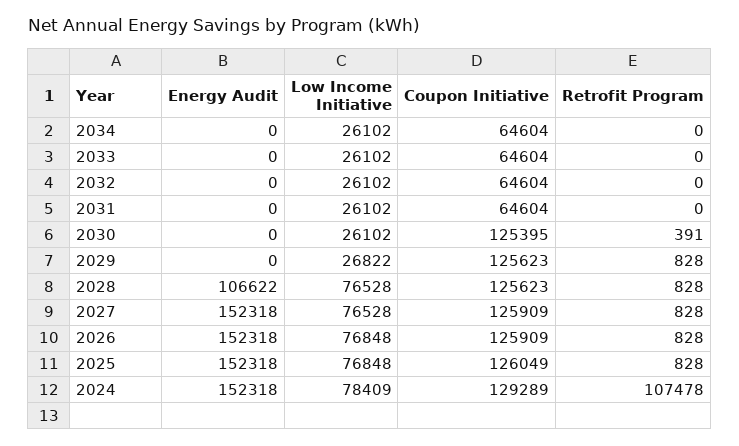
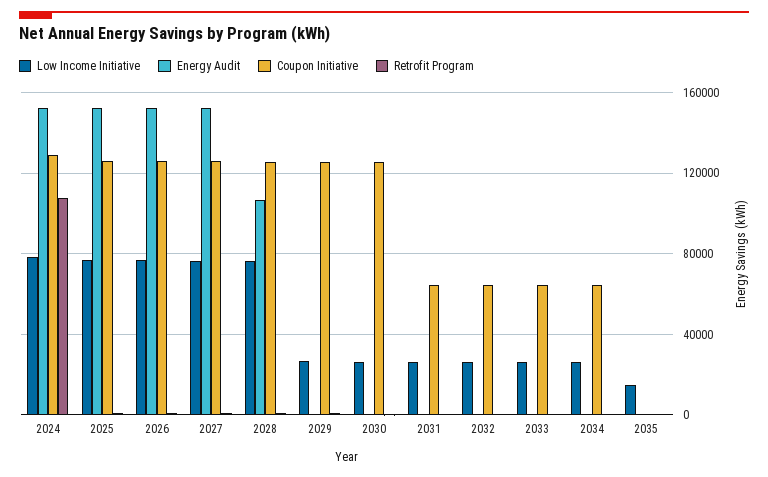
Low Income Initiative, 2035: none -> 15000
Energy Audit, 2035: none -> 0
Coupon Initiative, 2035: none -> 0
Retrofit Program, 2035: none -> 0

